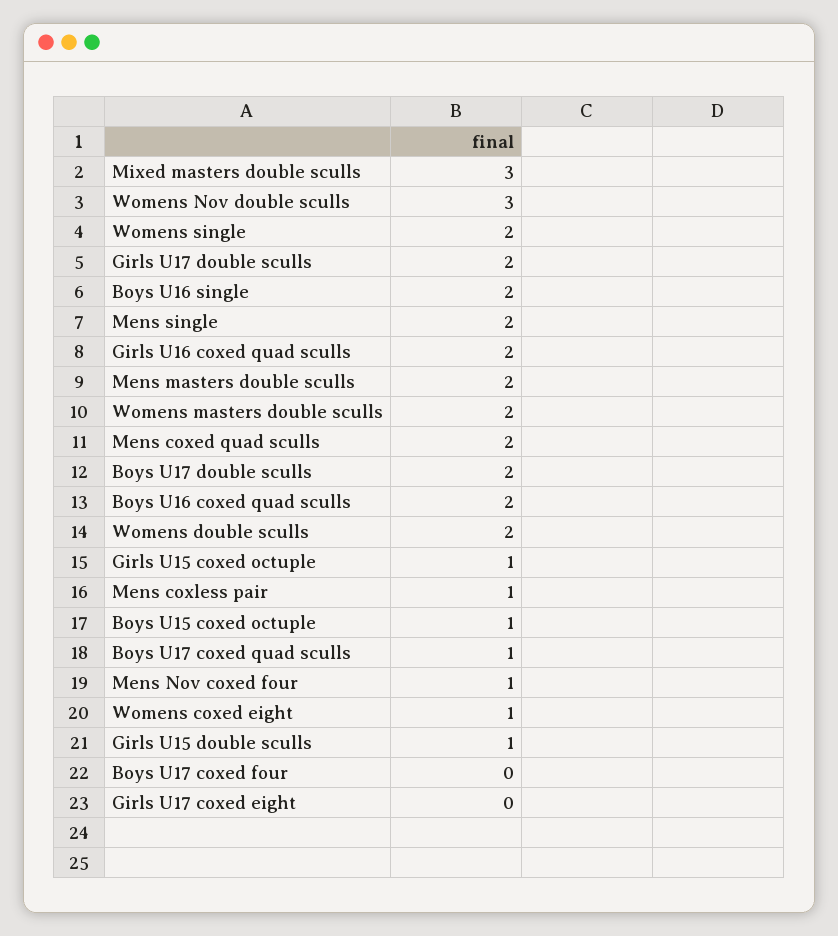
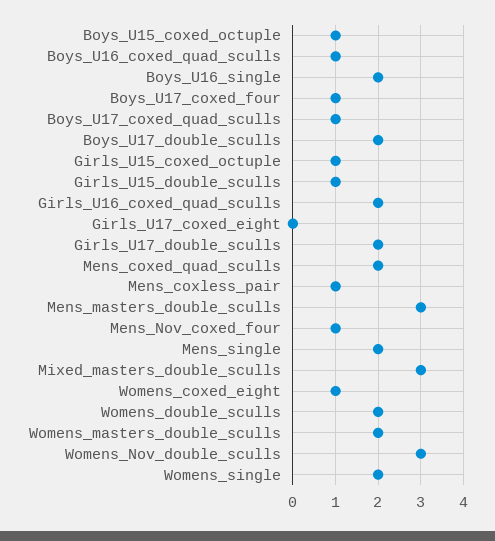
Mens masters double sculls: 2 -> 3
Boys U16 coxed quad sculls: 2 -> 1
Boys U17 coxed four: 0 -> 1

